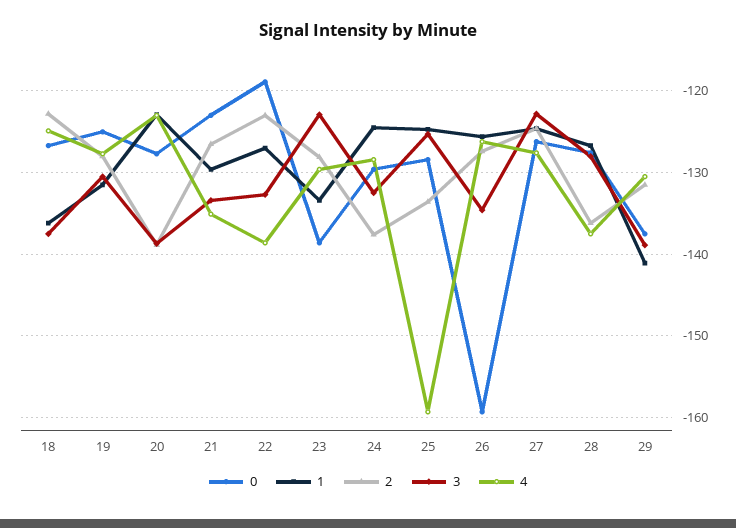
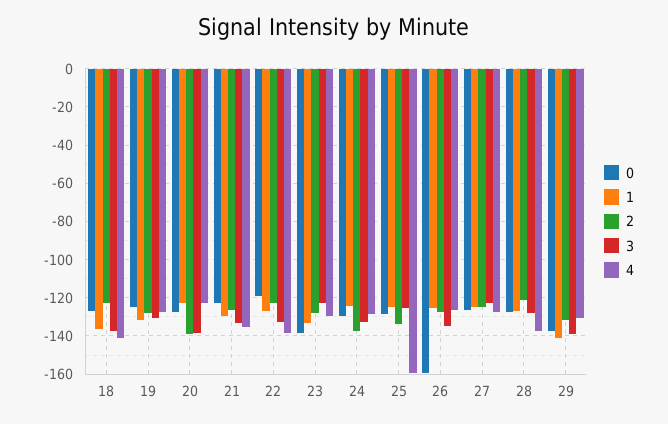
4, 18: -125 -> -140
2, 28: -136 -> -120

